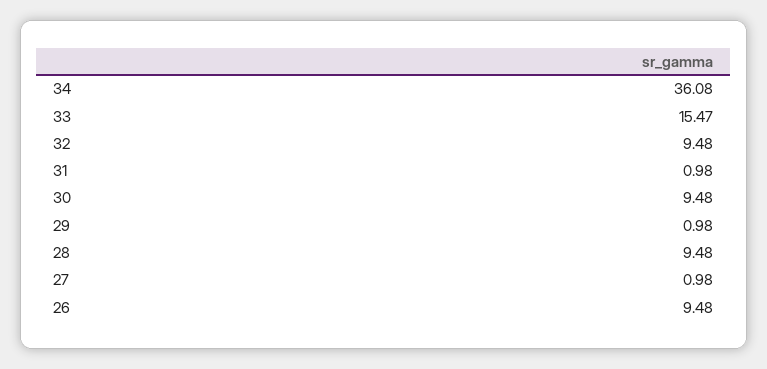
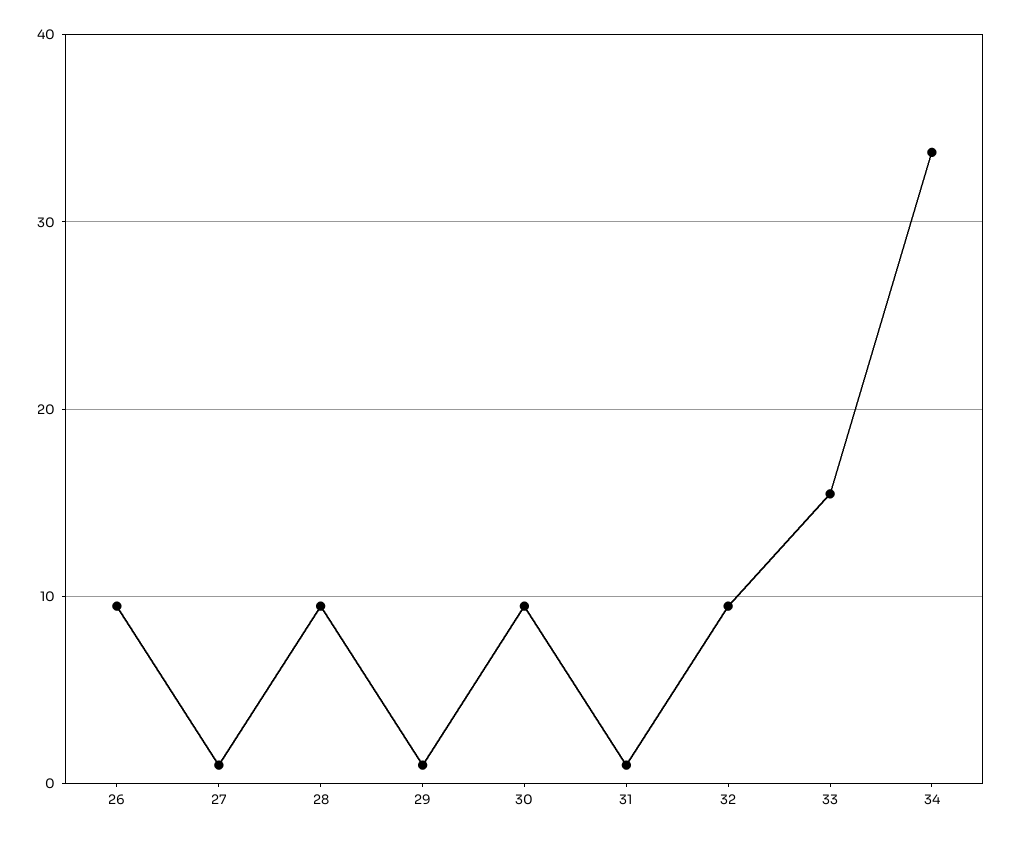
34: 36.08 -> 34

